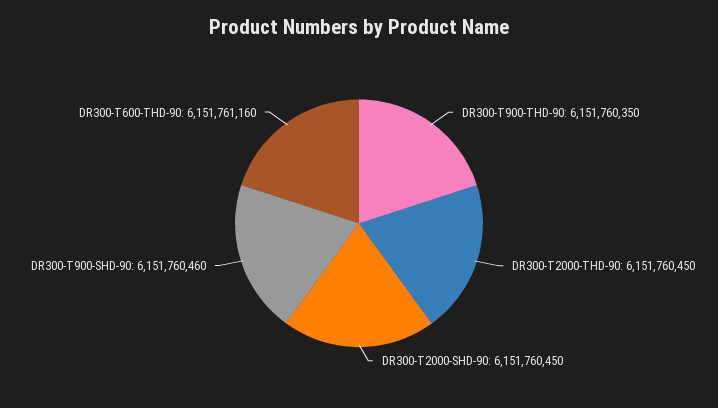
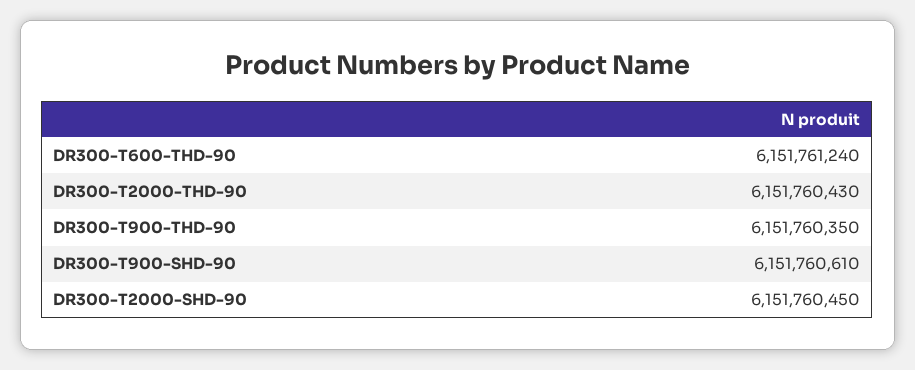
DR300-T2000-THD-90: 6151760450 -> 6151760430
DR300-T900-SHD-90: 6151760460 -> 6151760610
DR300-T600-THD-90: 6151761160 -> 6151761240

